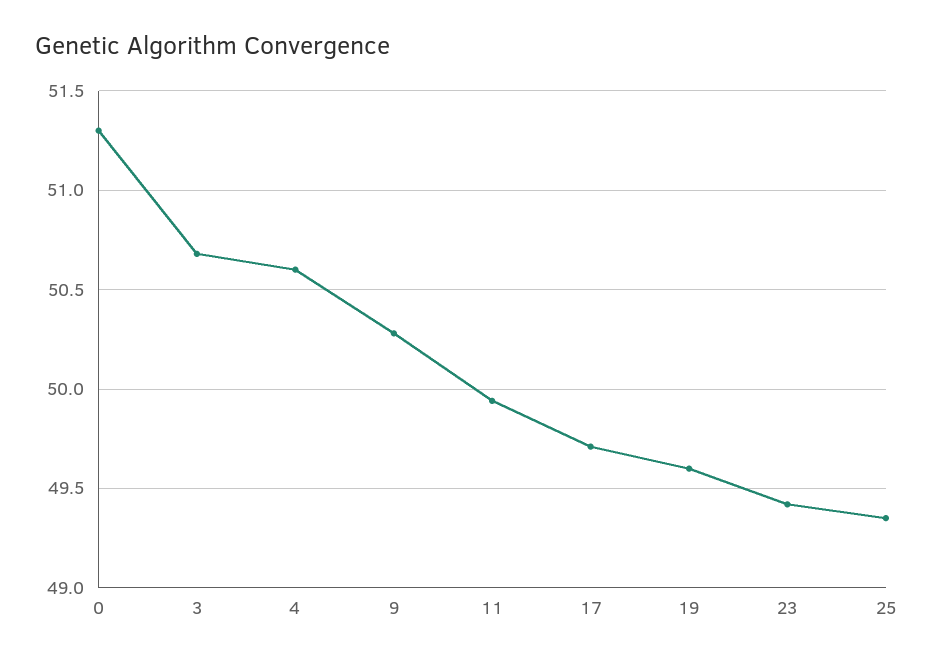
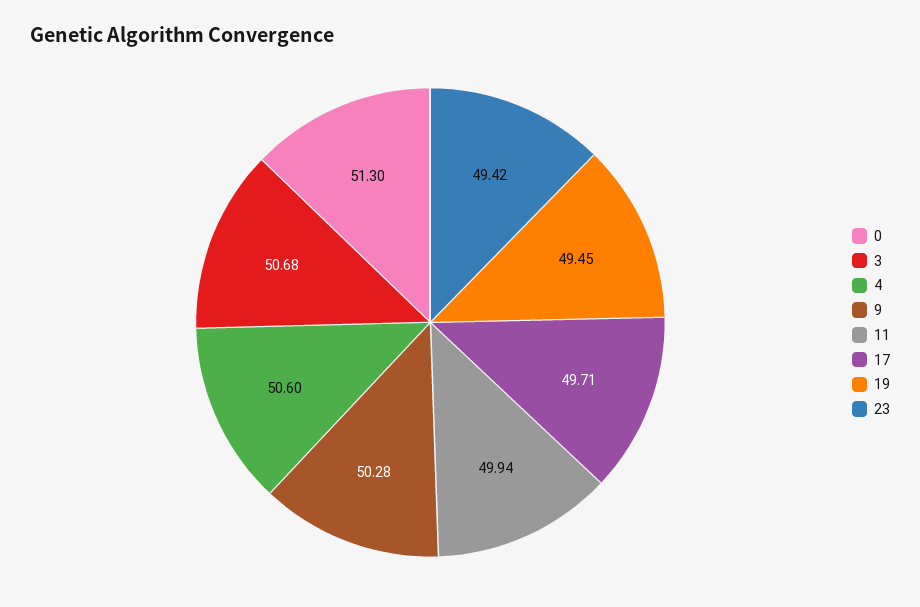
19: 49.6 -> 49.45
25: 49.35 -> none

